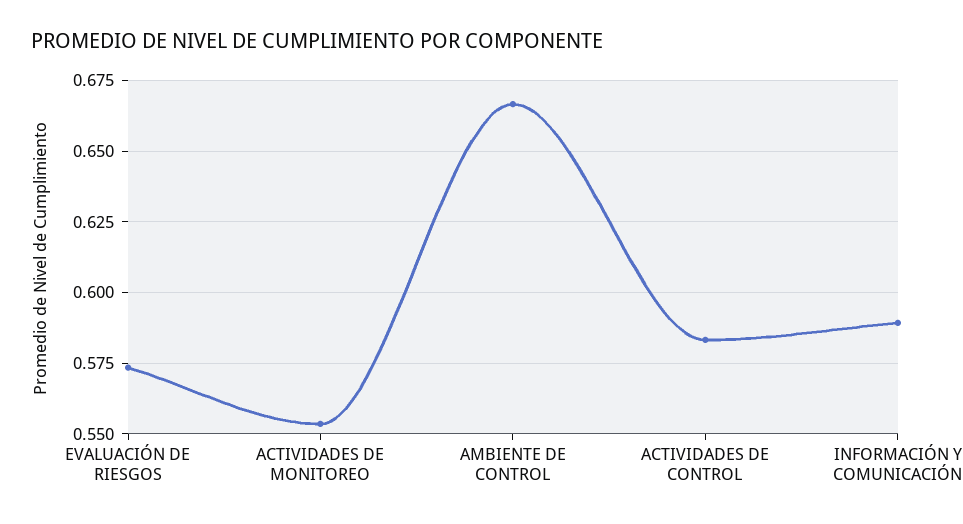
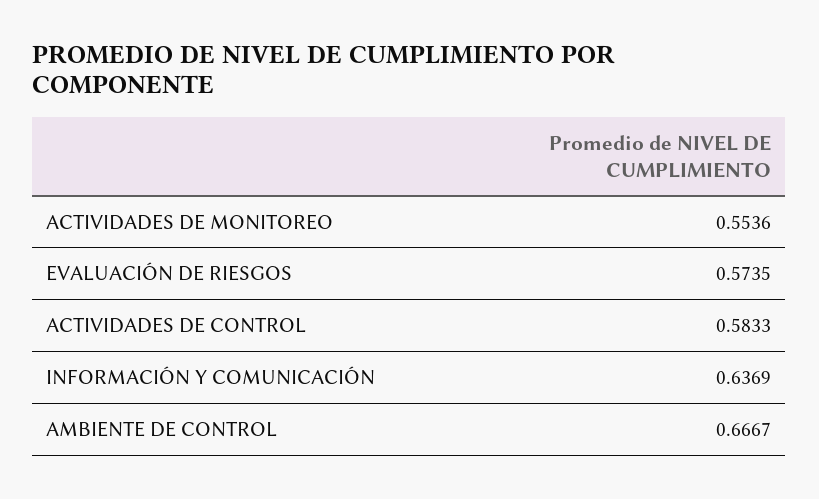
INFORMACIÓN Y COMUNICACIÓN: 0.59 -> 0.6369

